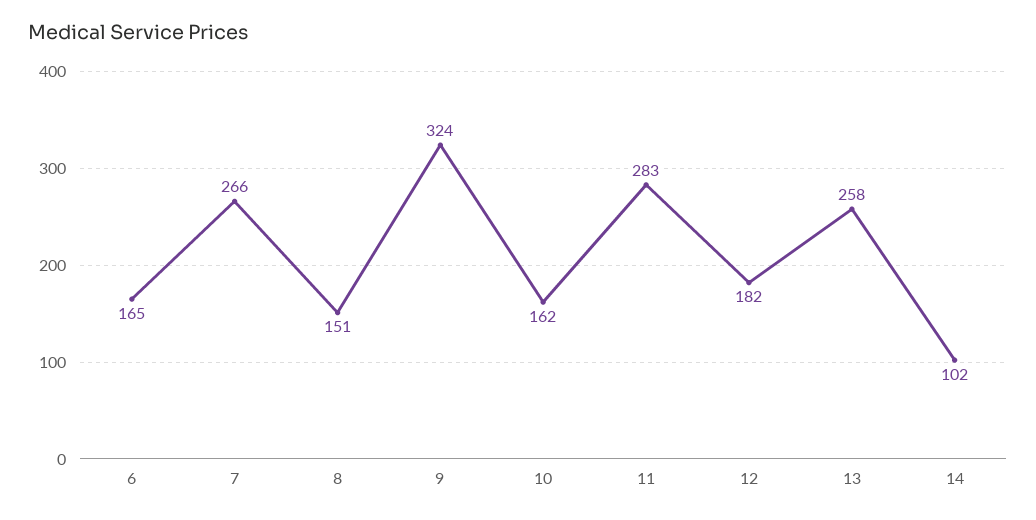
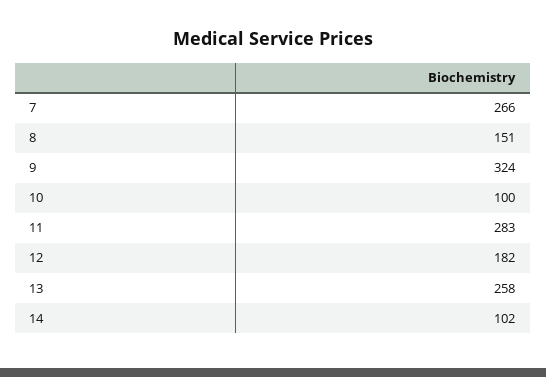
6: 165 -> none
10: 162 -> 100

